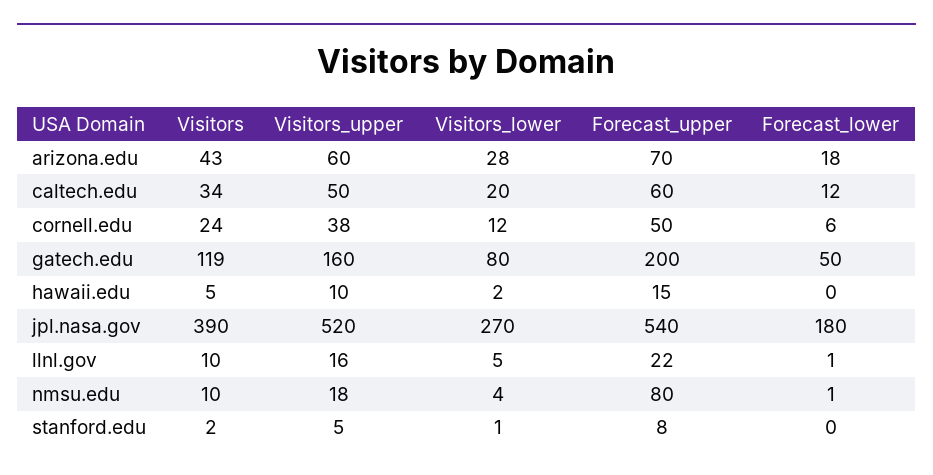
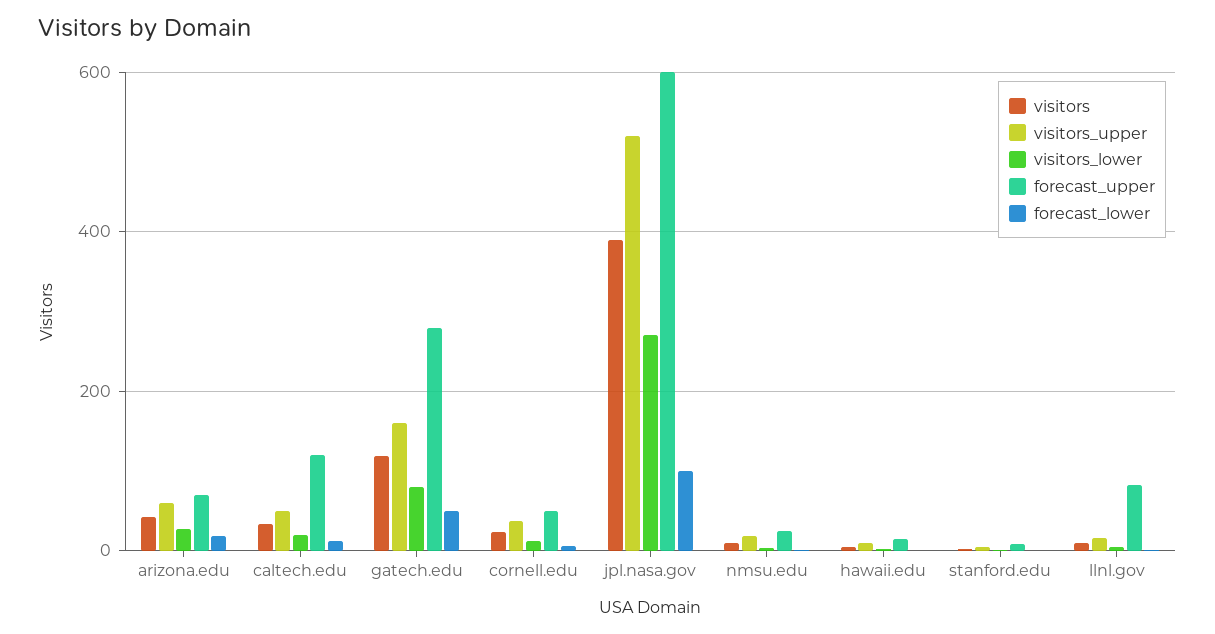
Forecast_upper, caltech.edu: 60 -> 120
Forecast_upper, gatech.edu: 200 -> 280
Forecast_upper, jpl.nasa.gov: 540 -> 600
Forecast_lower, jpl.nasa.gov: 180 -> 100
Forecast_upper, llnl.gov: 22 -> 80
Forecast_upper, nmsu.edu: 80 -> 20

